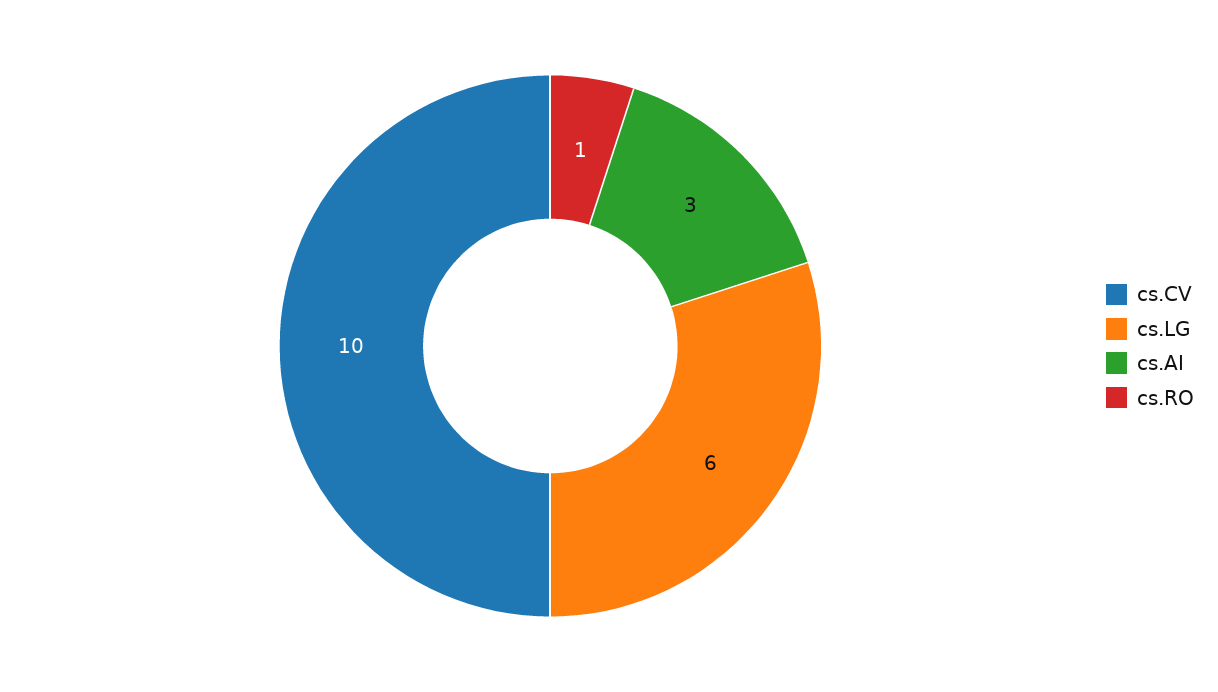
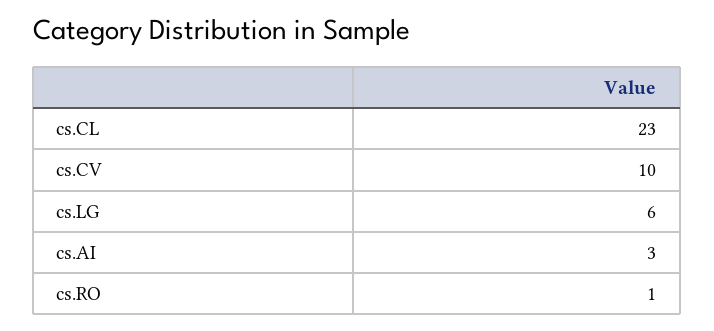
cs.CL: none -> 23

